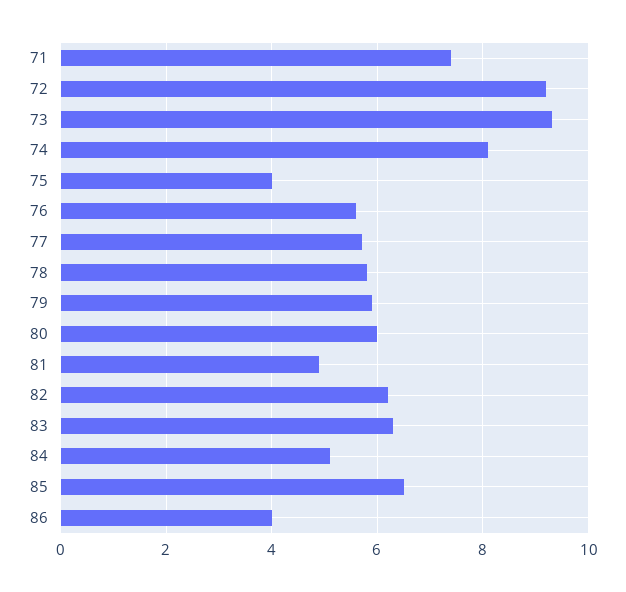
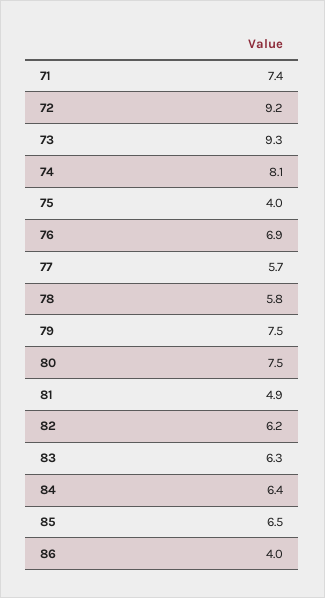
76: 5.5 -> 6.9
79: 6 -> 7.5
80: 6 -> 7.5
84: 5 -> 6.4

